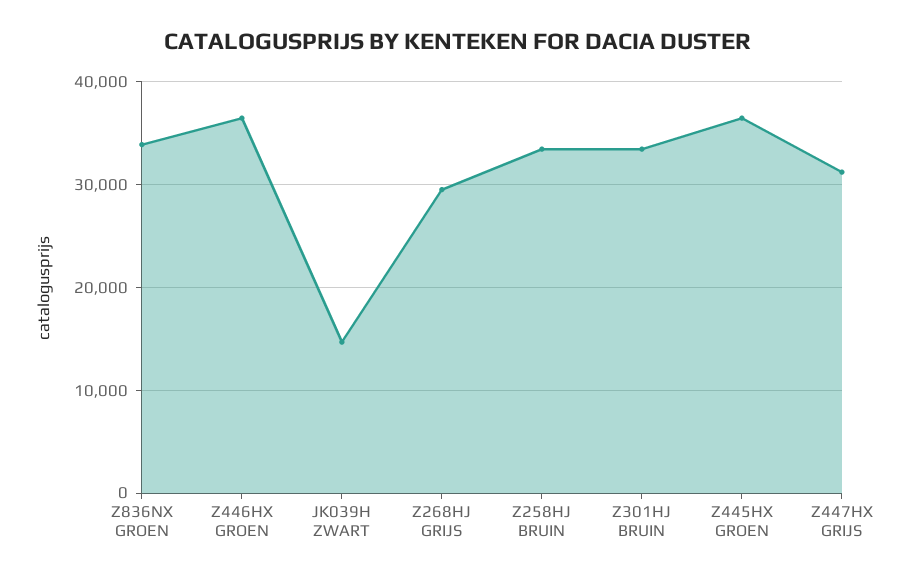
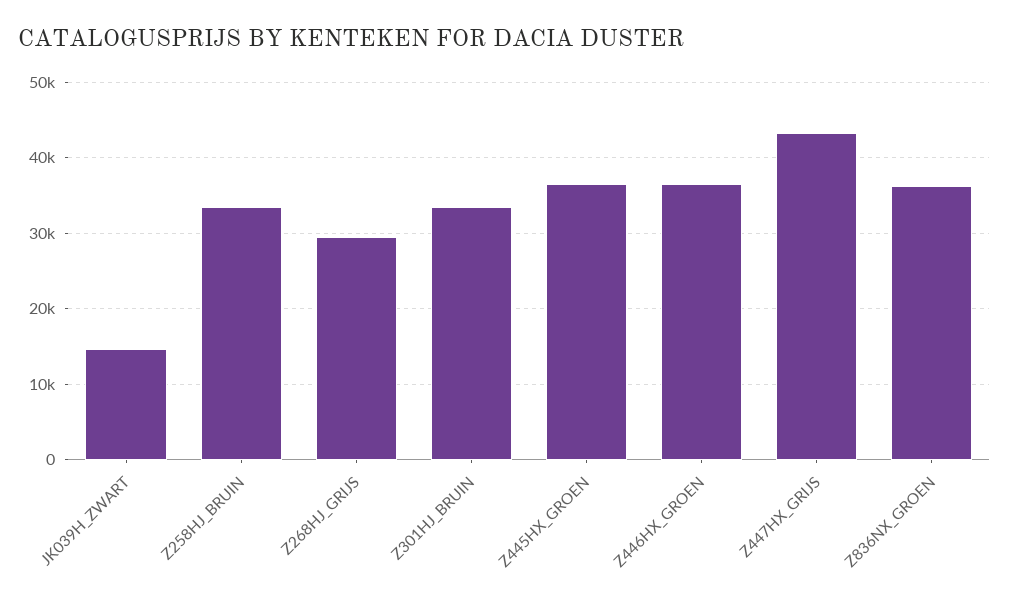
Z836NX GROEN: 34000 -> 36000
Z447HX GRIJS: 31000 -> 43000

